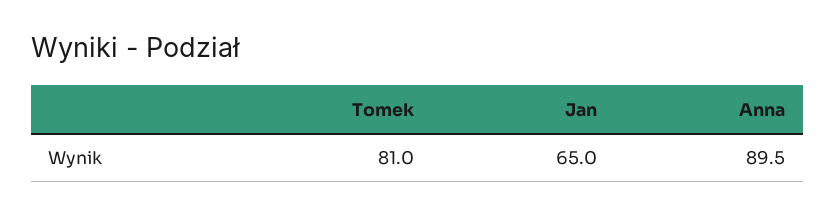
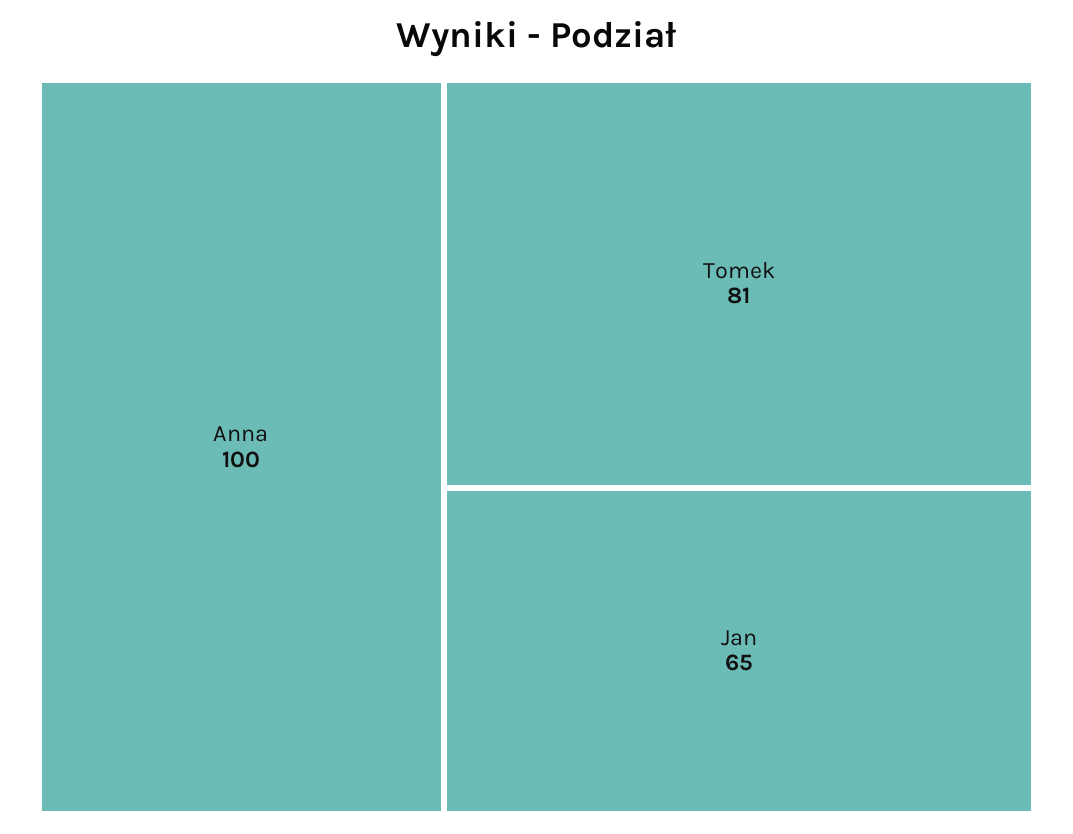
Anna: 89.5 -> 100

